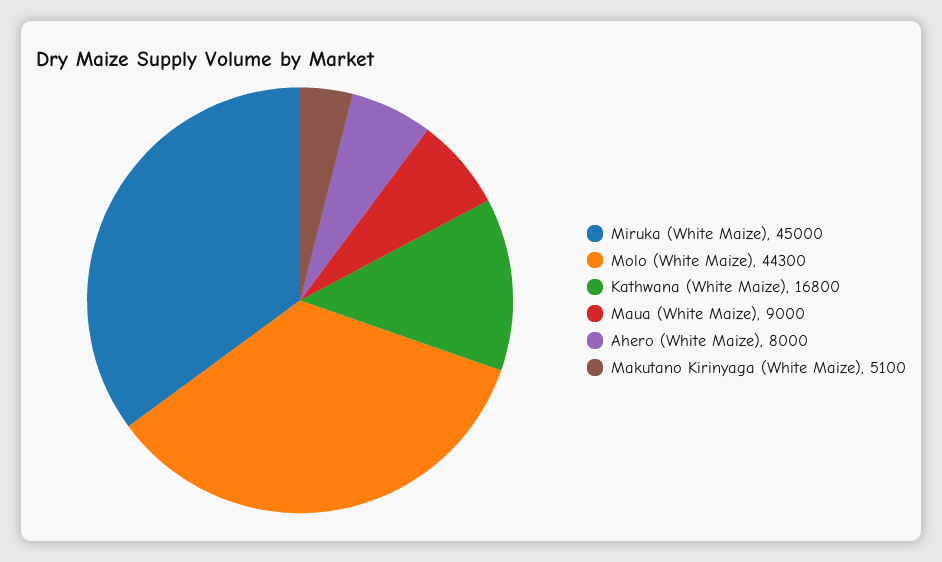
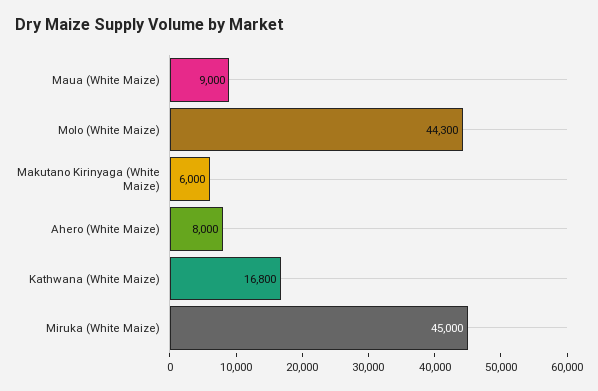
Makutano Kirinyaga (White Maize): 5100 -> 6000

